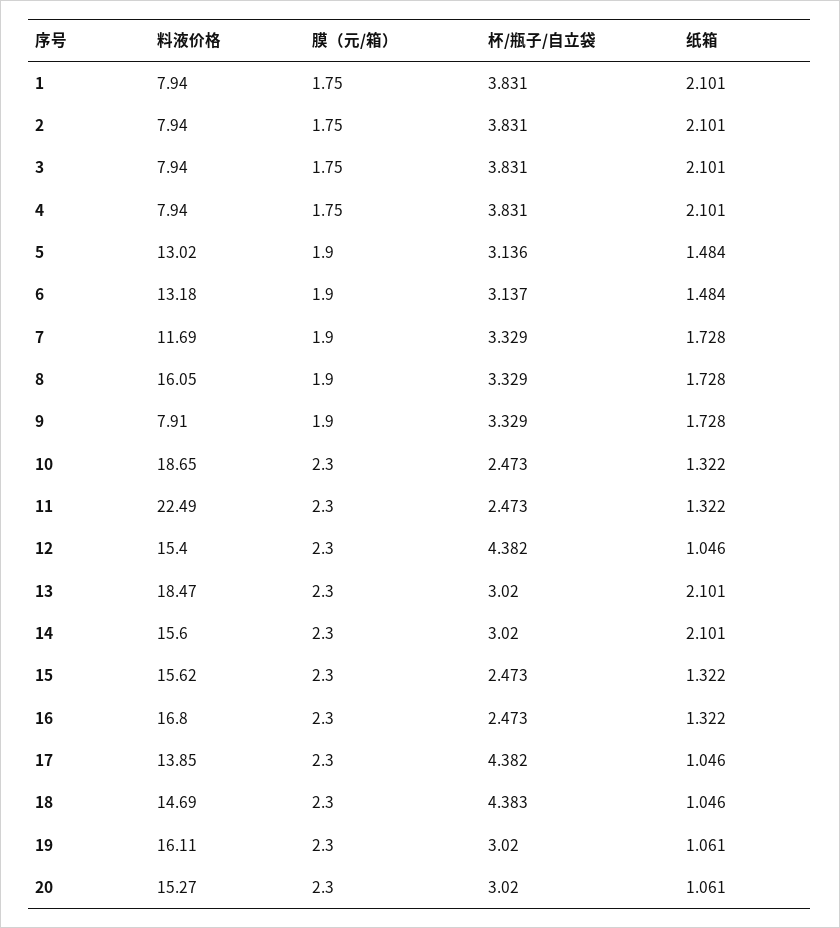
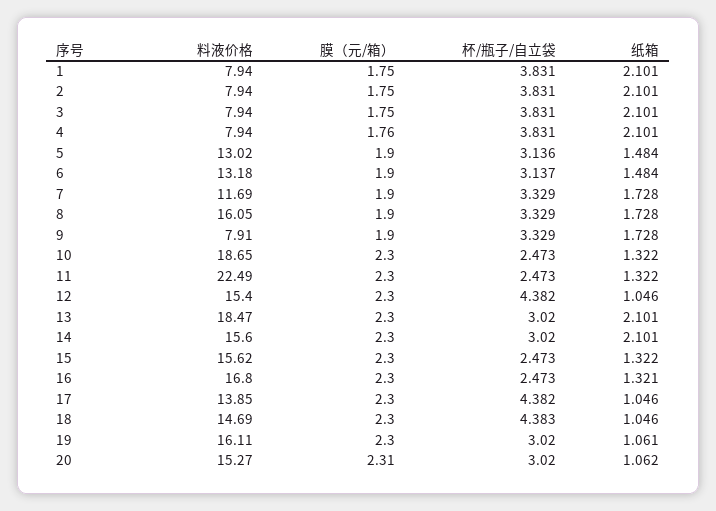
膜（元/箱）, 4: 1.75 -> 1.76
纸箱, 16: 1.322 -> 1.321
膜（元/箱）, 20: 2.3 -> 2.31
纸箱, 20: 1.061 -> 1.062

